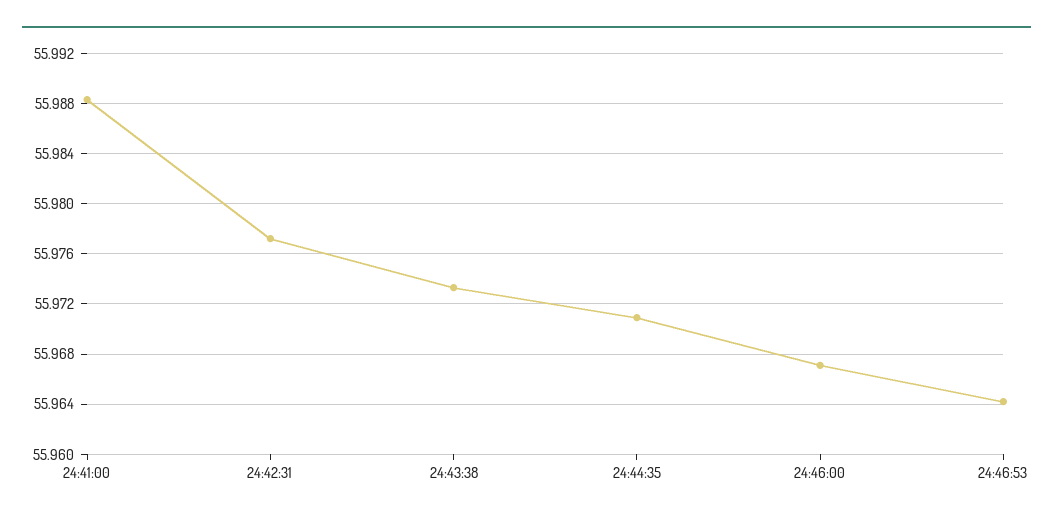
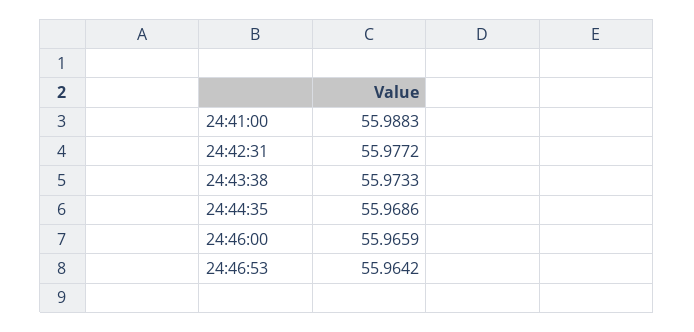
24:44:35: 55.971 -> 55.9686
24:46:00: 55.967 -> 55.9659

